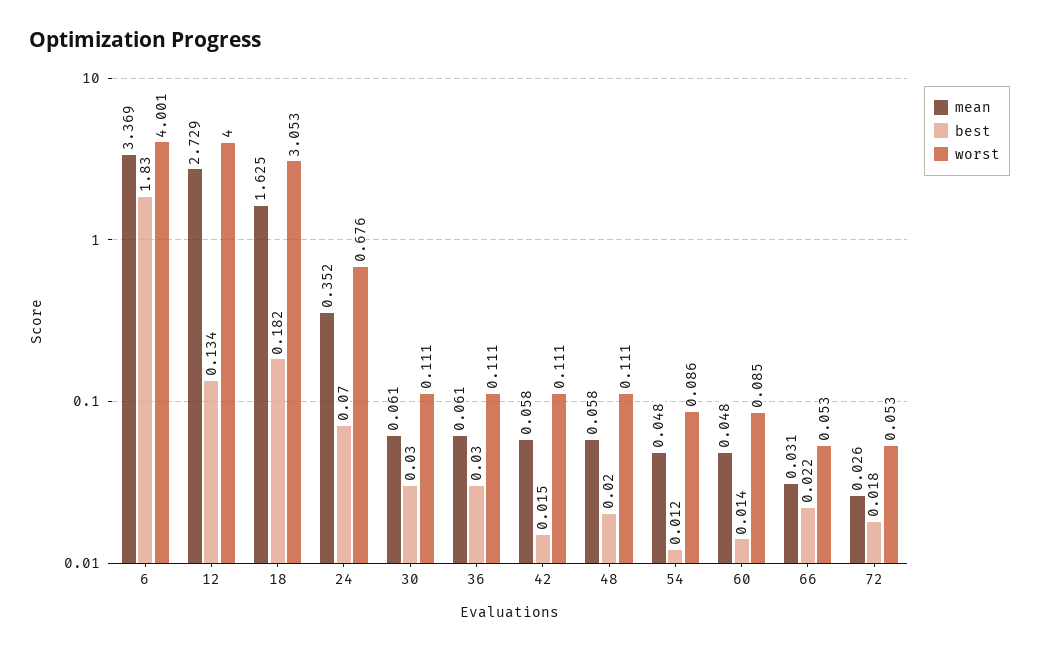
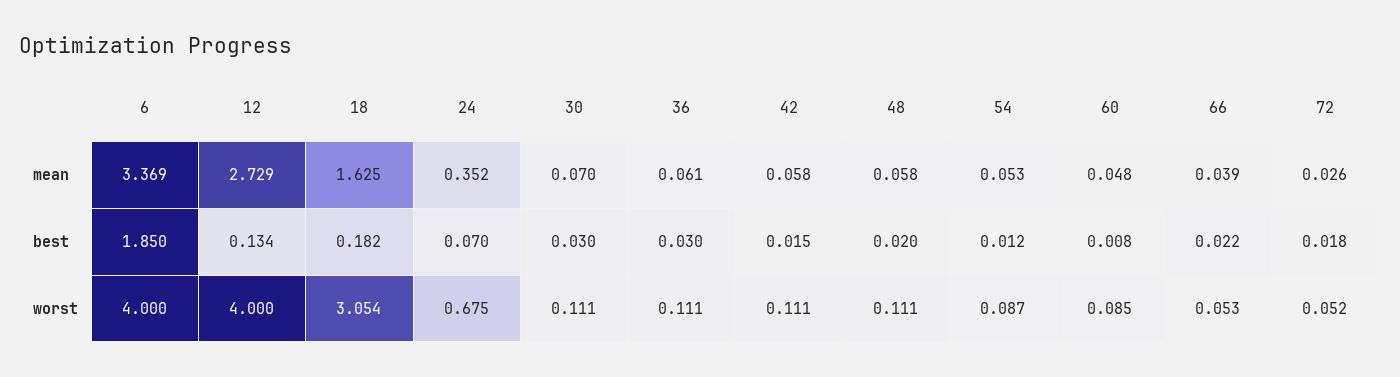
best, 6: 1.83 -> 1.85
worst, 6: 4.001 -> 4
worst, 18: 3.053 -> 3.054
worst, 24: 0.676 -> 0.675
mean, 30: 0.061 -> 0.07
mean, 54: 0.048 -> 0.053
worst, 54: 0.086 -> 0.087
best, 60: 0.014 -> 0.008
mean, 66: 0.031 -> 0.039
worst, 72: 0.053 -> 0.052

